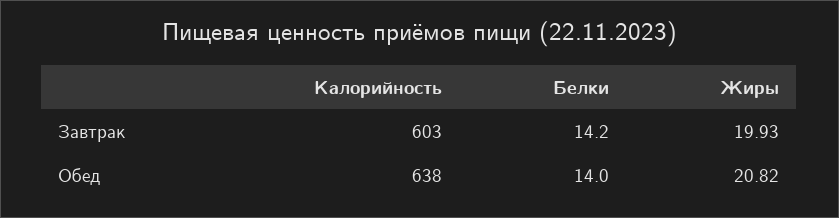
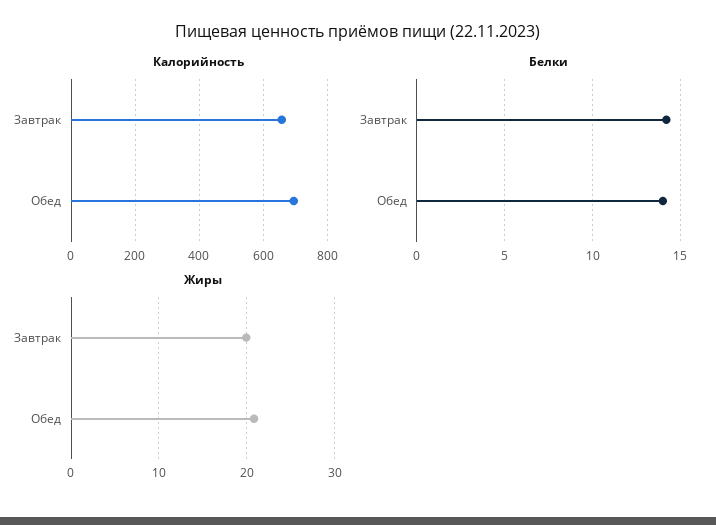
Калорийность, Завтрак: 603 -> 660
Калорийность, Обед: 638 -> 700

